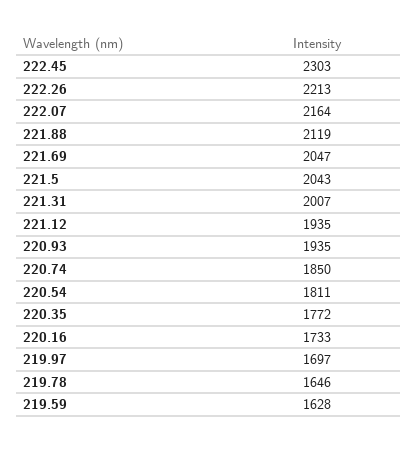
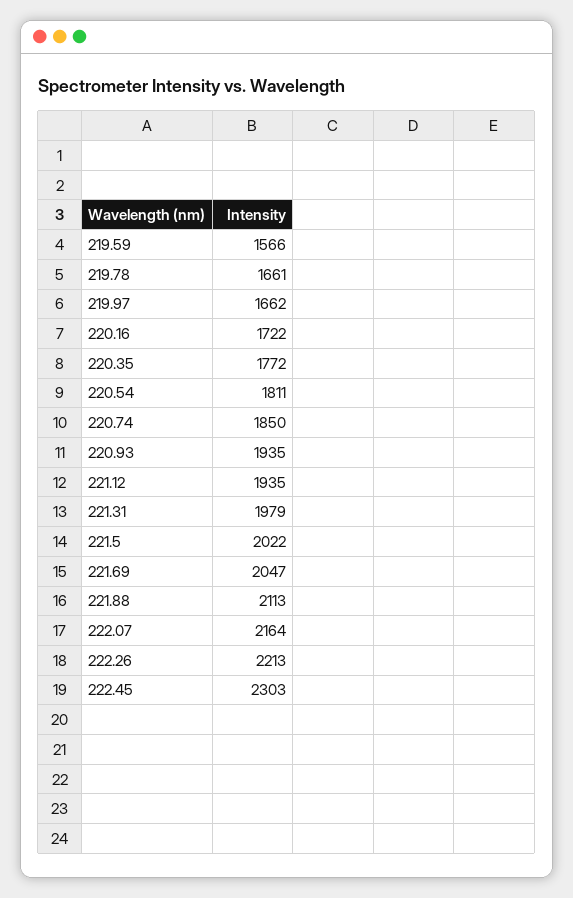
221.88: 2119 -> 2113
221.5: 2043 -> 2022
221.31: 2007 -> 1979
220.16: 1733 -> 1722
219.97: 1697 -> 1662
219.78: 1646 -> 1661
219.59: 1628 -> 1566

